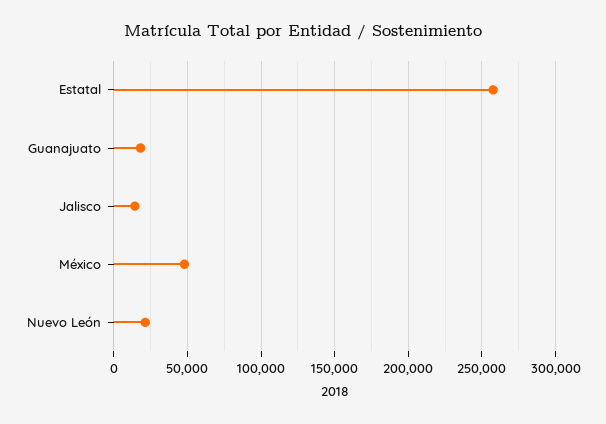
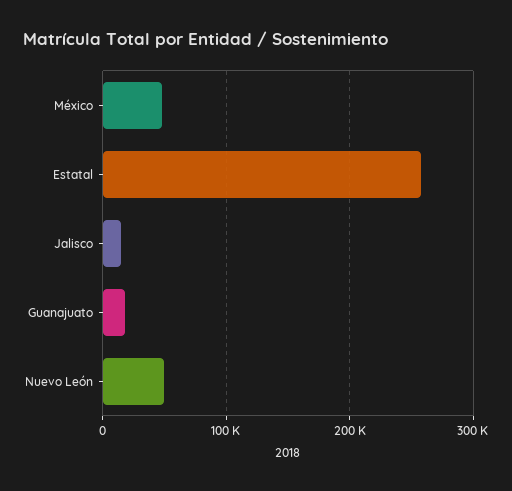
Nuevo León: 20000 -> 50000

